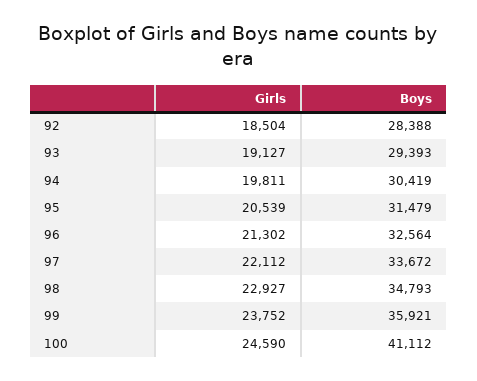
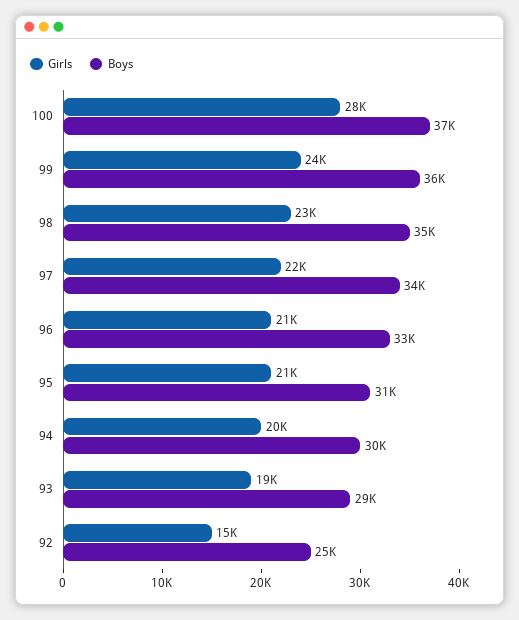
Girls, 92: 18504 -> 15000
Boys, 92: 28388 -> 25000
Girls, 100: 24590 -> 28000
Boys, 100: 41112 -> 37000

